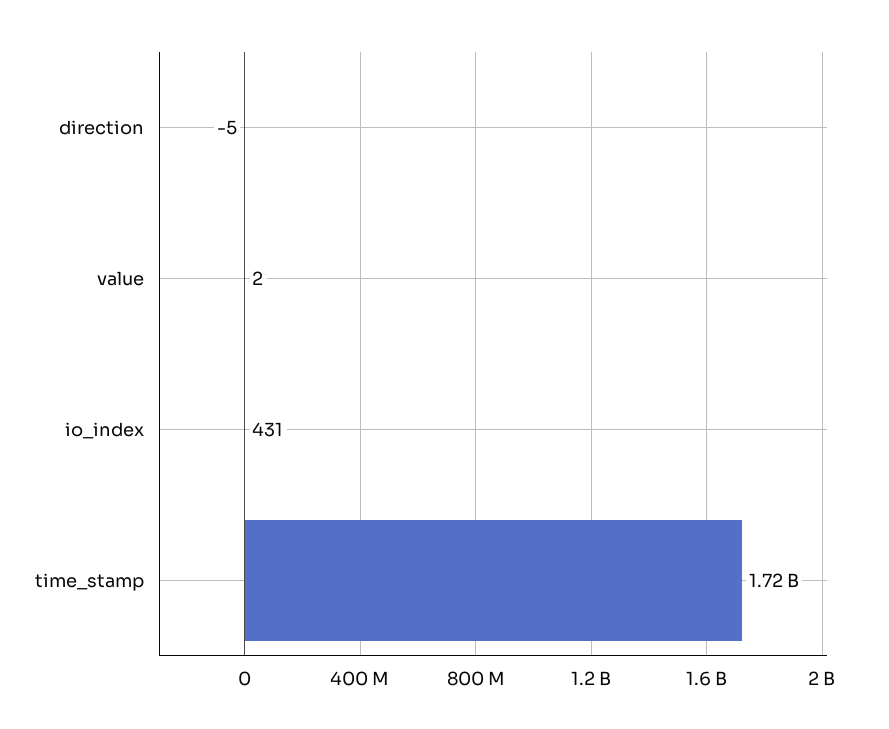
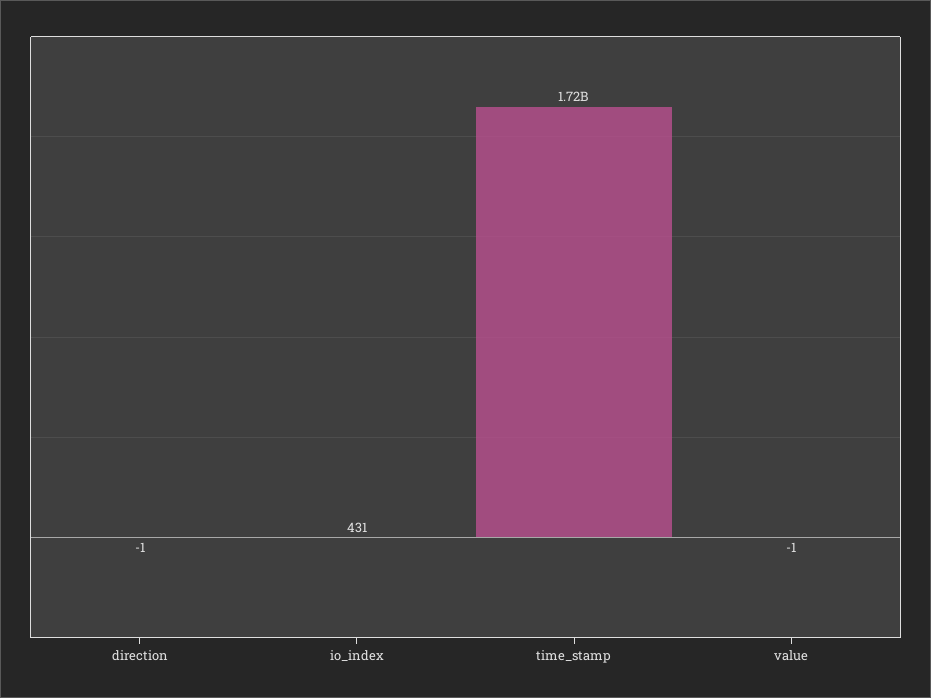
direction: -5 -> -1
value: 2 -> -1

